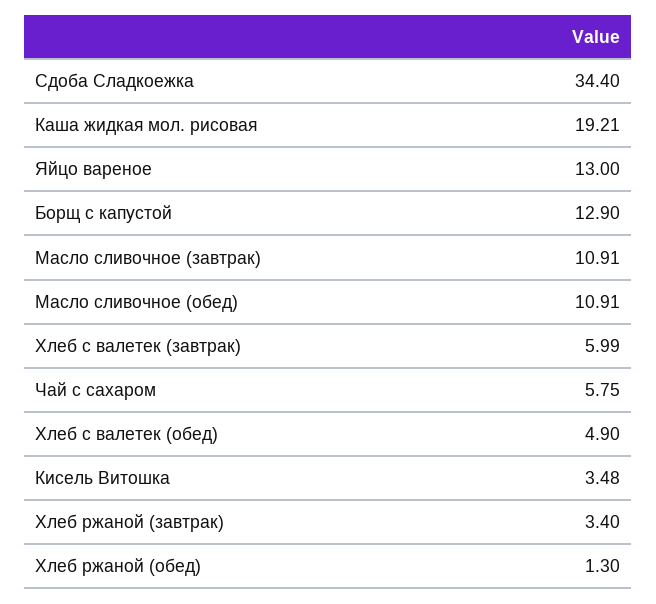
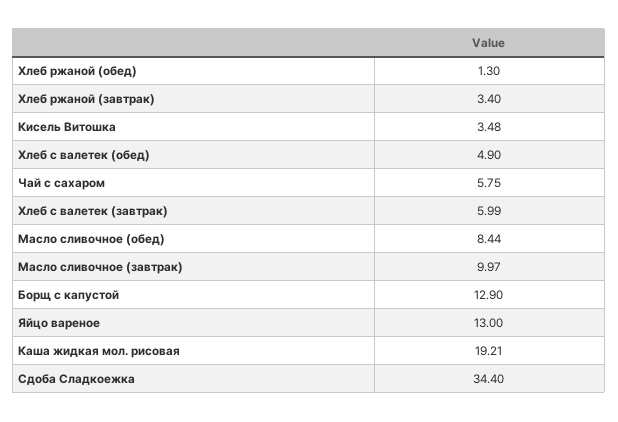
Масло сливочное (завтрак): 10.91 -> 9.97
Масло сливочное (обед): 10.91 -> 8.44

